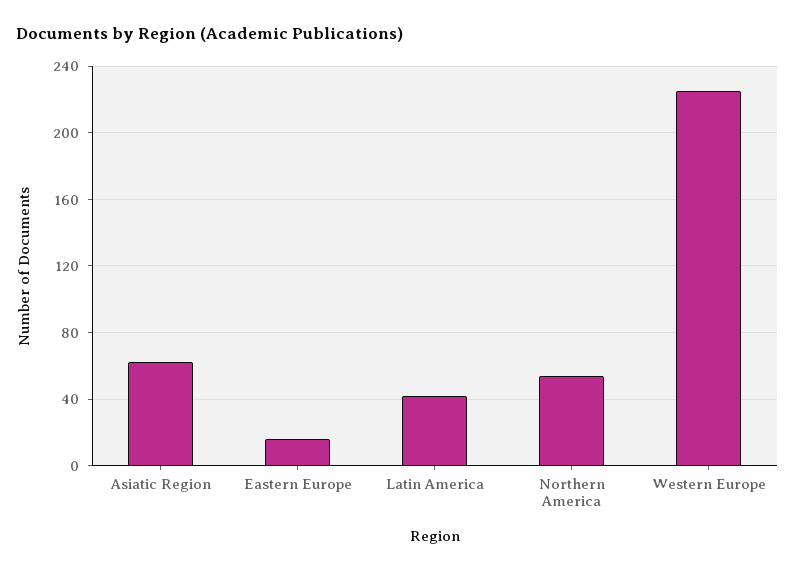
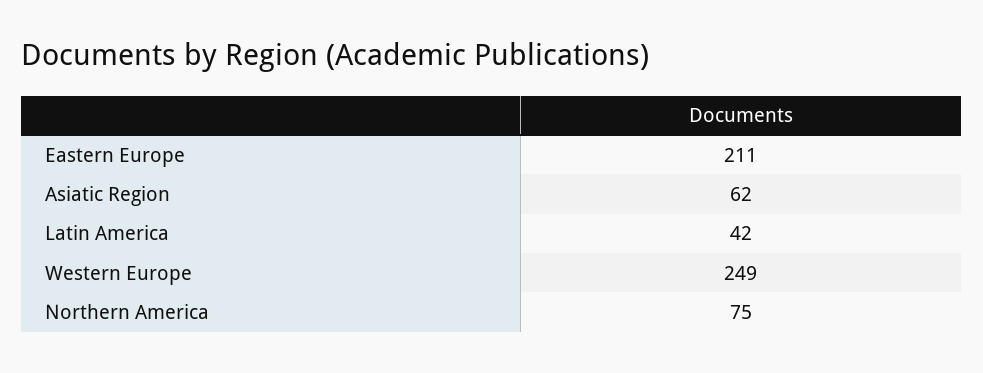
Eastern Europe: 15 -> 211
Northern America: 55 -> 75
Western Europe: 225 -> 249

